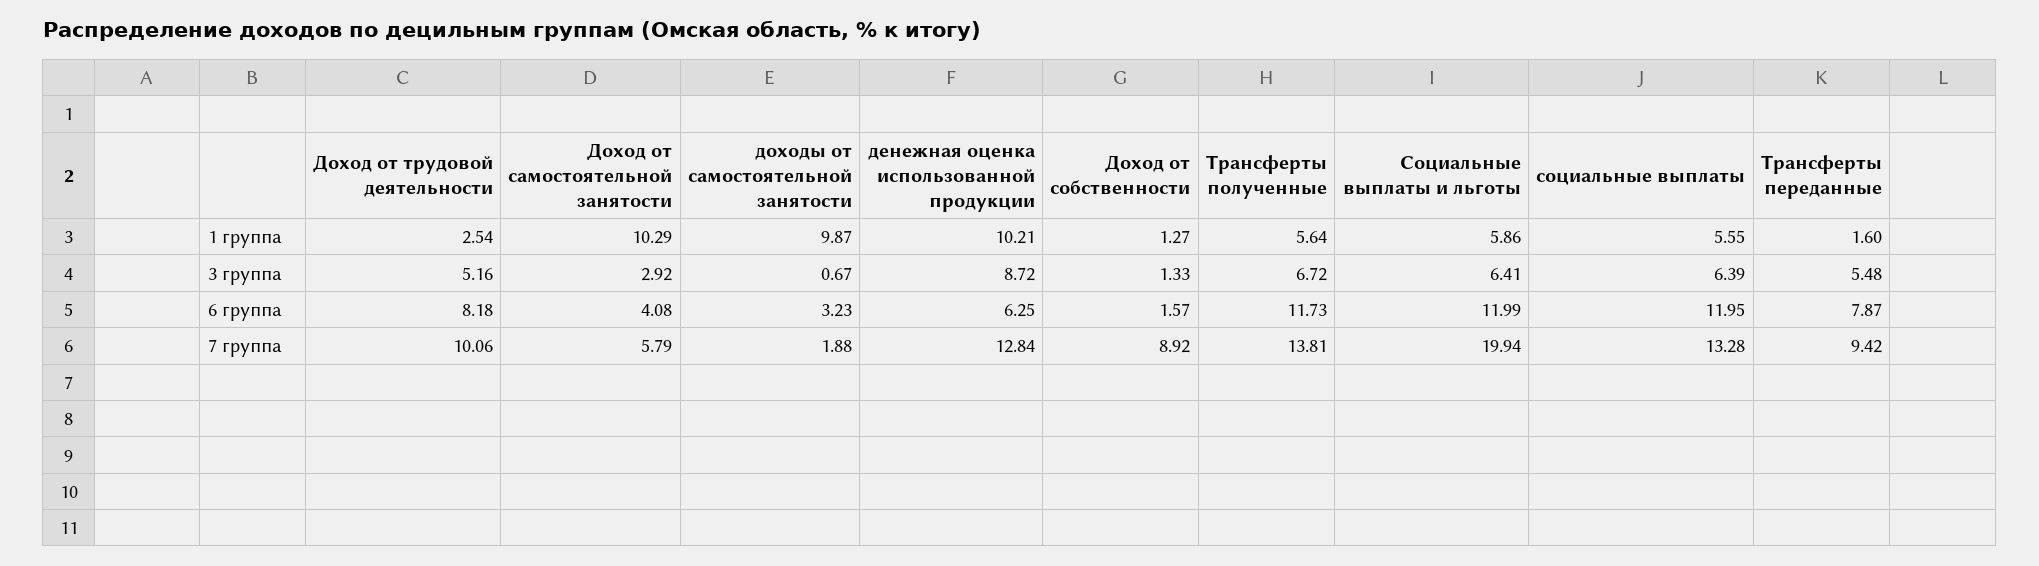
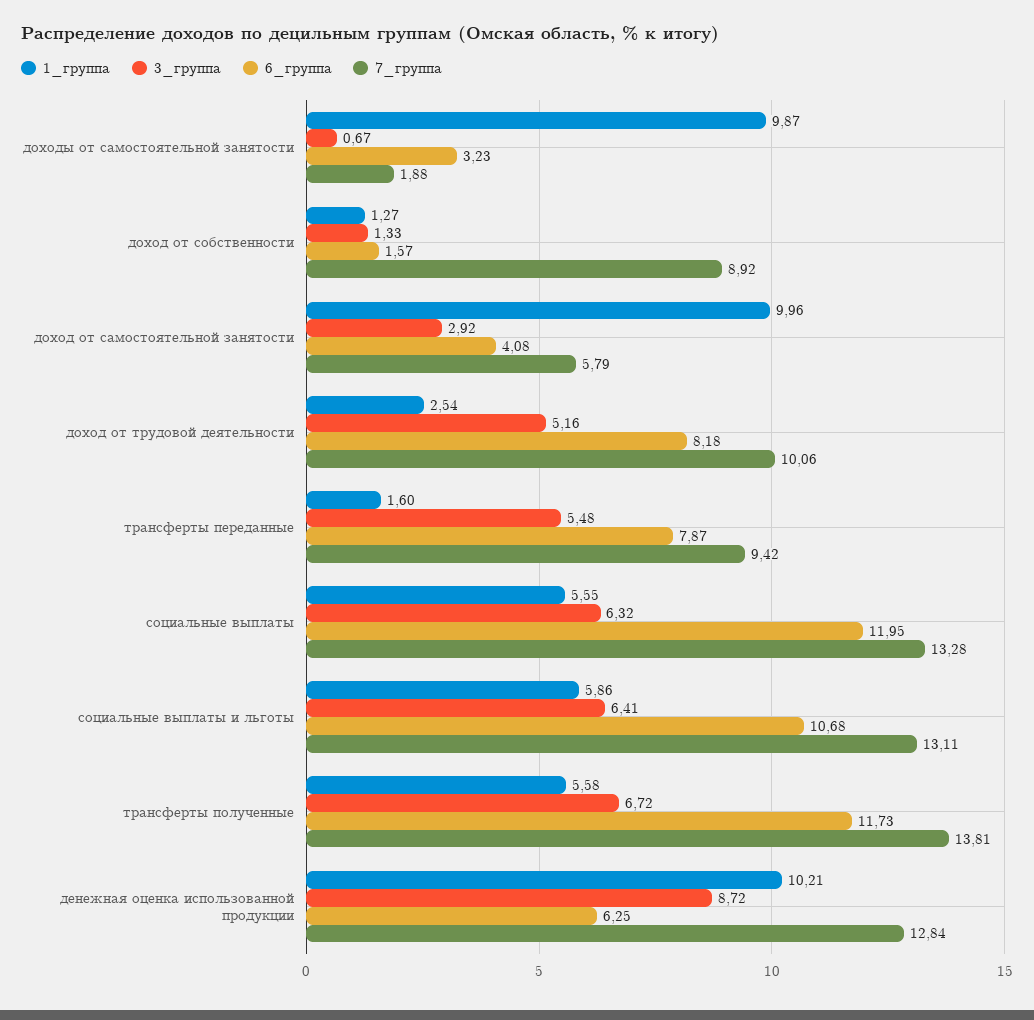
1 группа, Доход от самостоятельной занятости: 10.29 -> 9.96
1 группа, Трансферты полученные: 5.64 -> 5.58
3 группа, социальные выплаты: 6.39 -> 6.32
6 группа, Социальные выплаты и льготы: 11.99 -> 10.68
7 группа, Социальные выплаты и льготы: 19.94 -> 13.11

